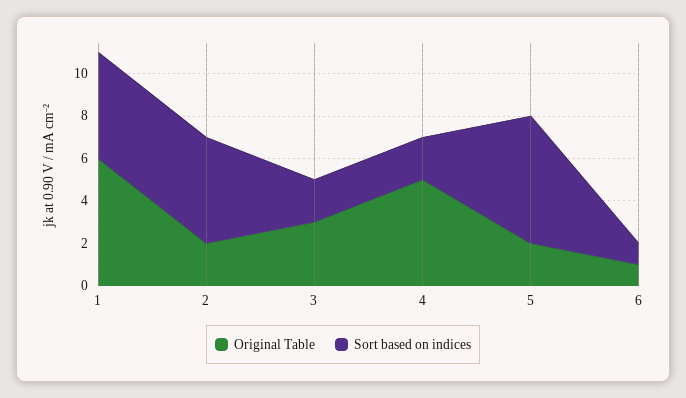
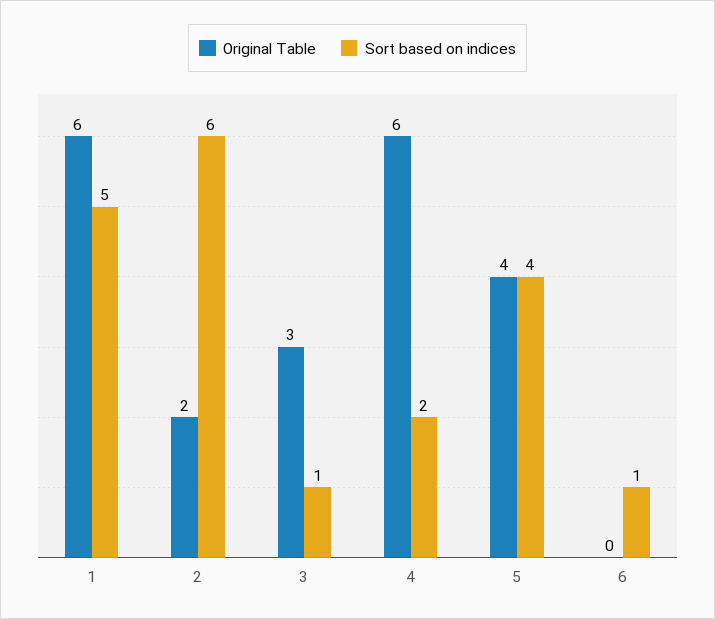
Sort based on indices, 2: 5 -> 6
Sort based on indices, 3: 2 -> 1
Original Table, 4: 5 -> 6
Original Table, 5: 2 -> 4
Sort based on indices, 5: 6 -> 4
Original Table, 6: 1 -> 0

